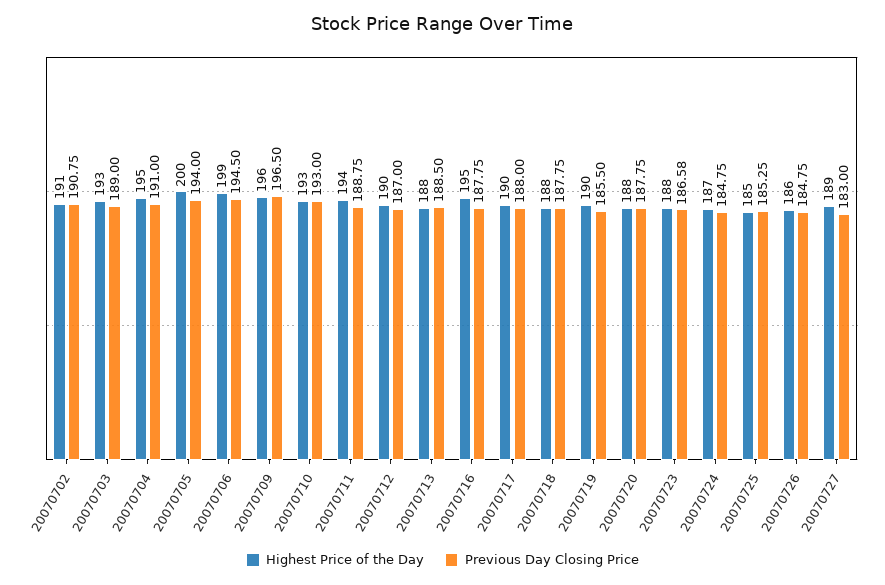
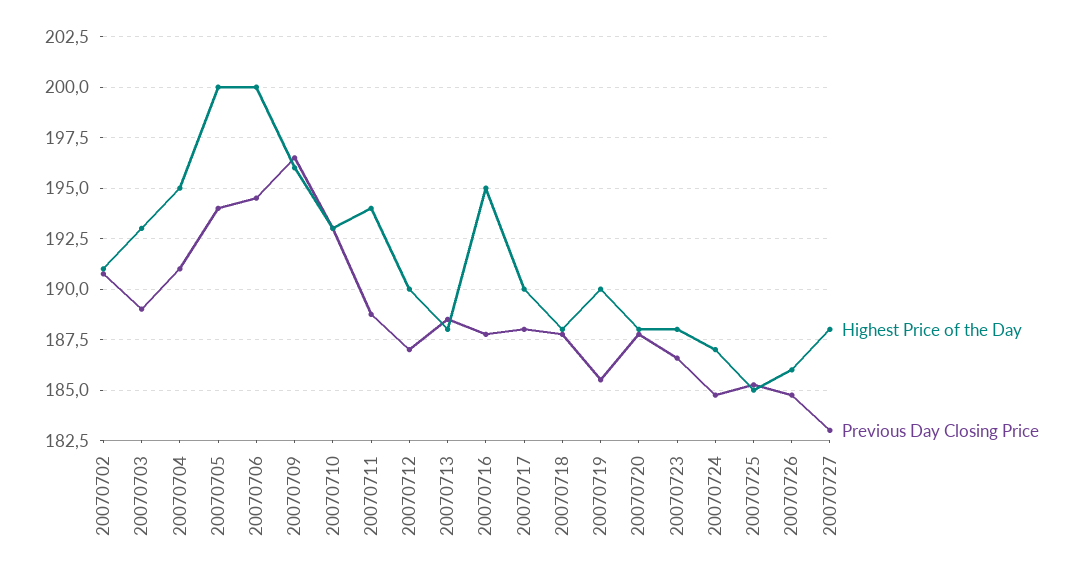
Highest Price of the Day, 20070706: 199 -> 200
Highest Price of the Day, 20070727: 189 -> 188

